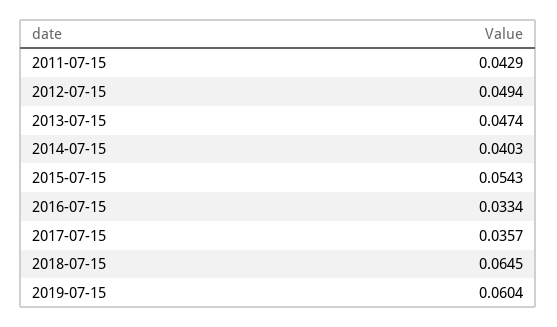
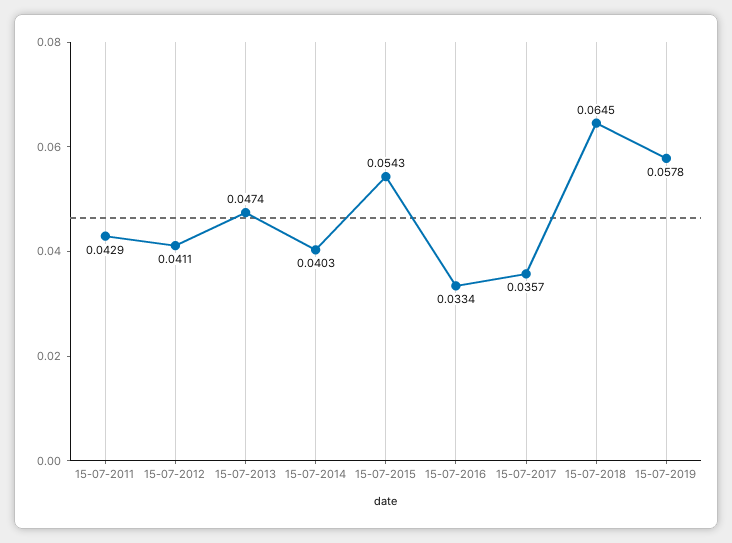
2012-07-15: 0.0494 -> 0.0411
2019-07-15: 0.0604 -> 0.0578

